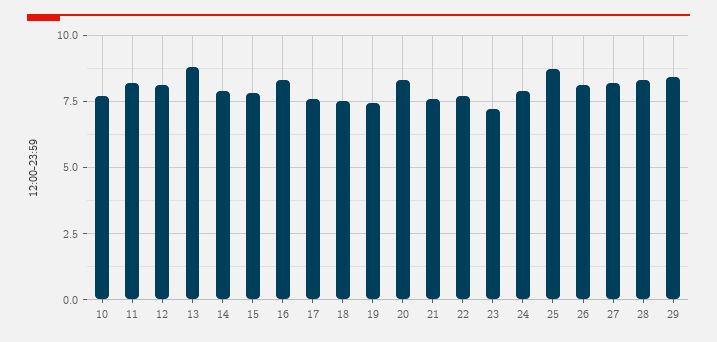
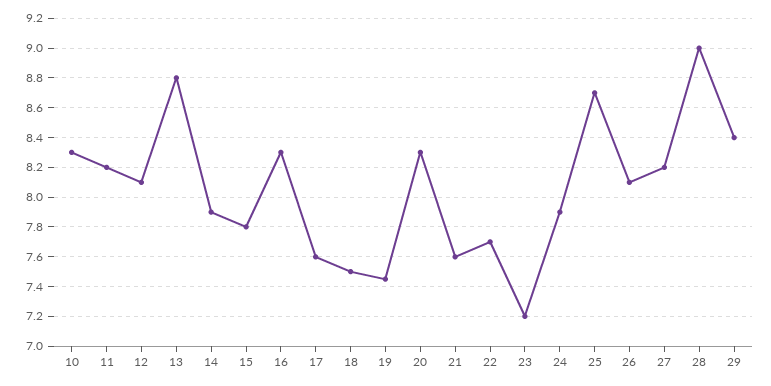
10: 7.75 -> 8.3
28: 8.25 -> 9

